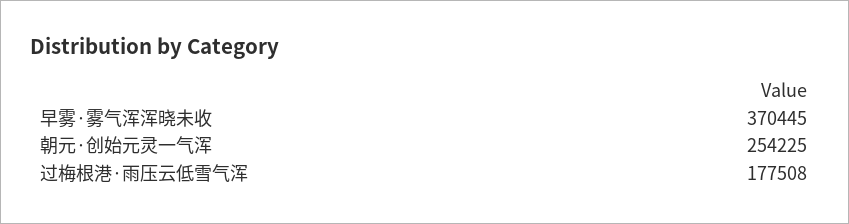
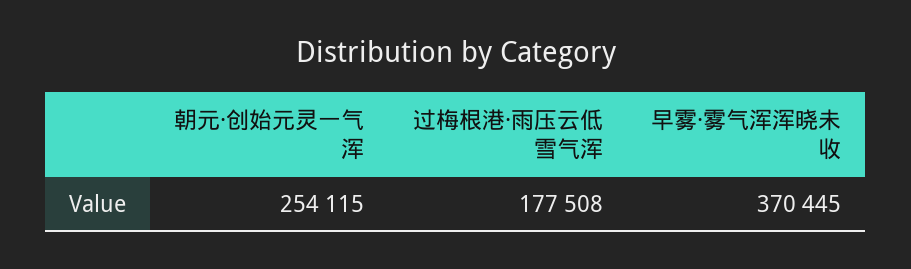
朝元·创始元灵一气浑: 254225 -> 254115

